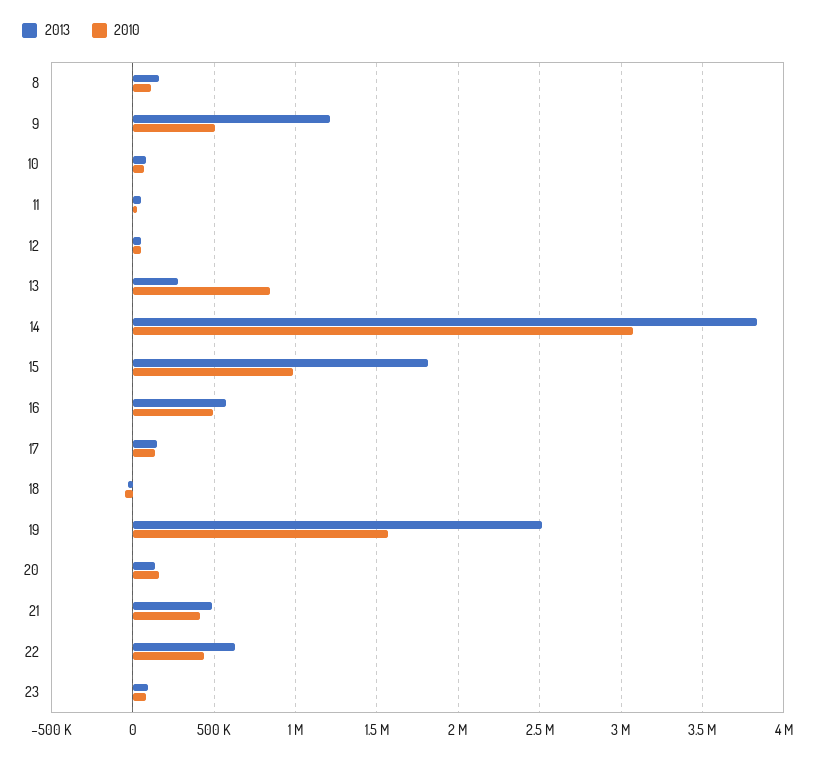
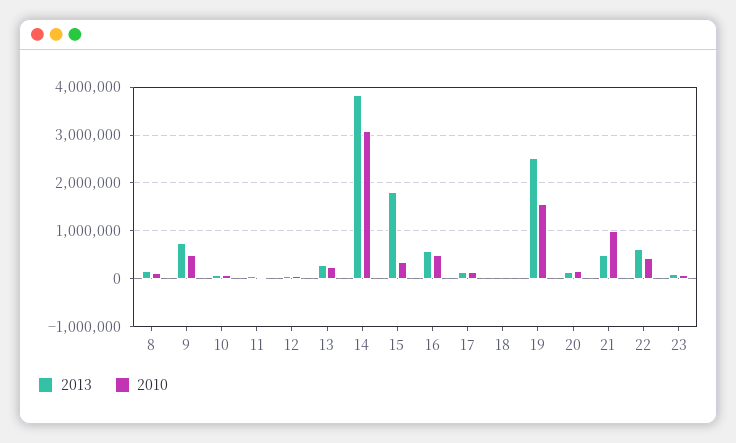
2013, 9: 1200000 -> 800000
2010, 13: 850000 -> 200000
2010, 15: 1000000 -> 400000
2010, 21: 400000 -> 1000000

